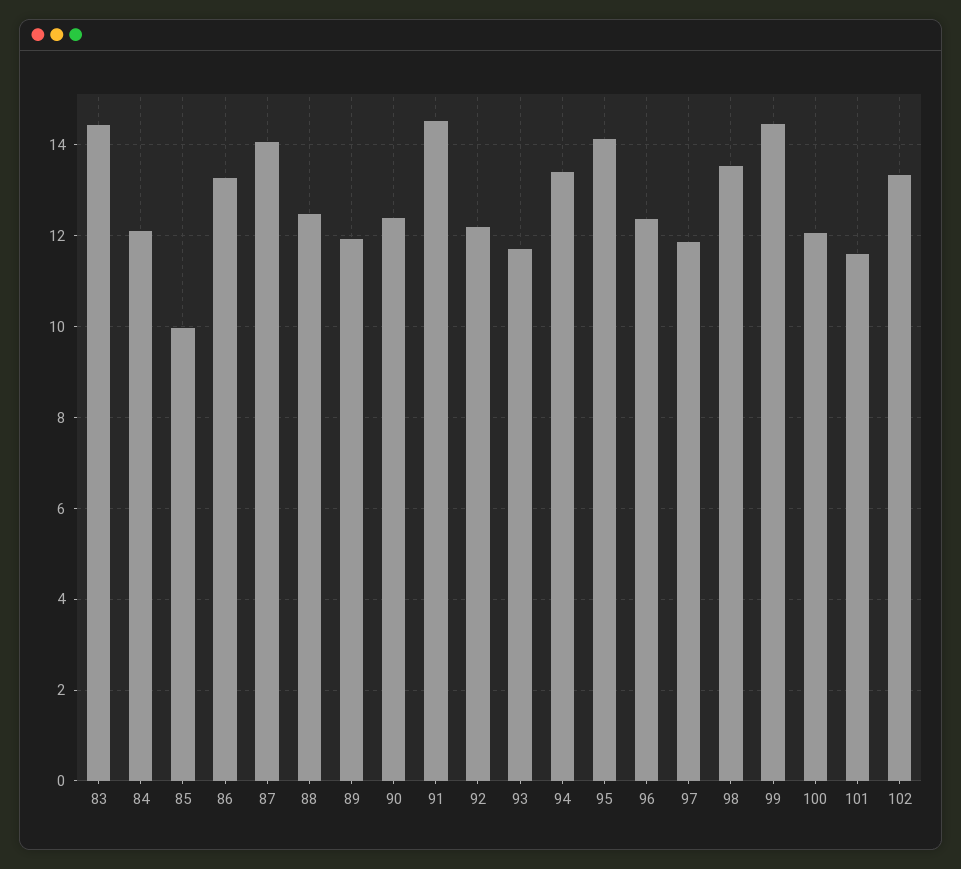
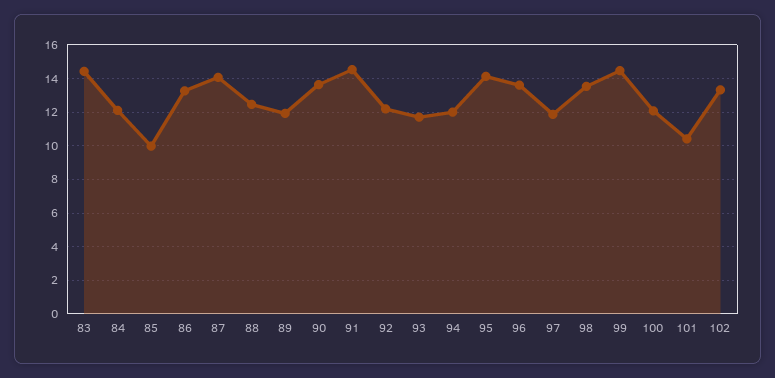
90: 12.4 -> 13.5
94: 13.4 -> 12
96: 12.4 -> 13.5
101: 11.6 -> 10.5

